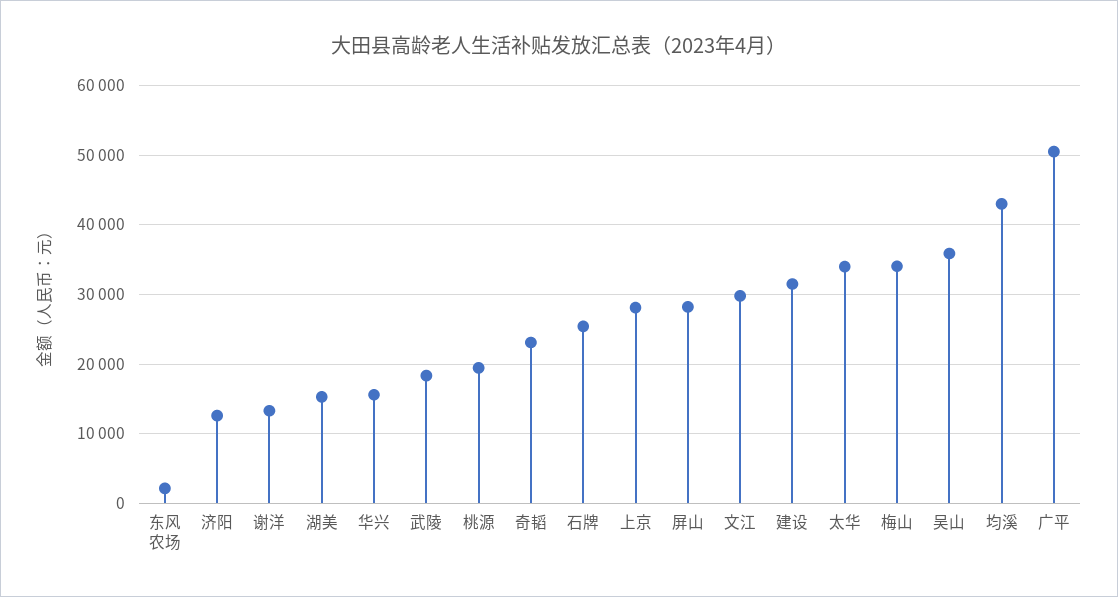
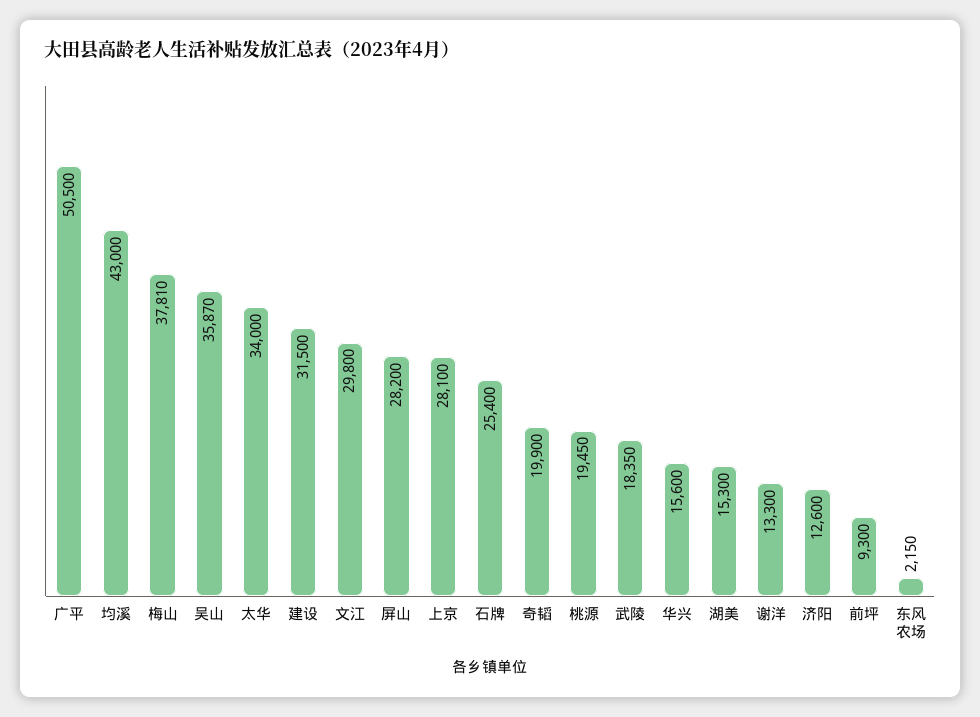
奇韬: 23000 -> 19900
梅山: 34000 -> 37810
前坪: none -> 9300

